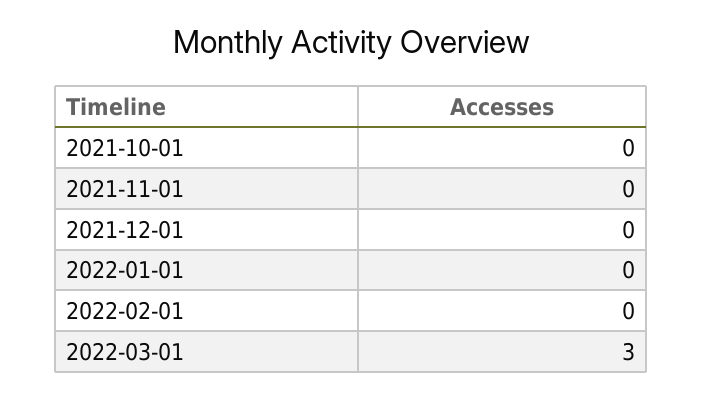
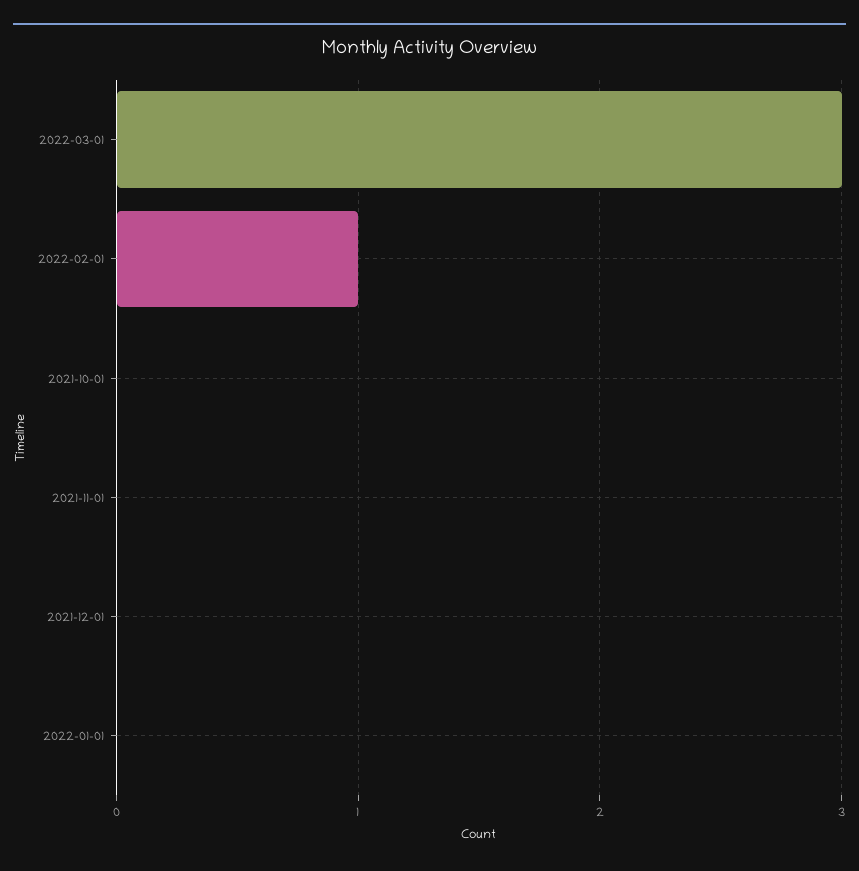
2022-02-01: 0 -> 1

